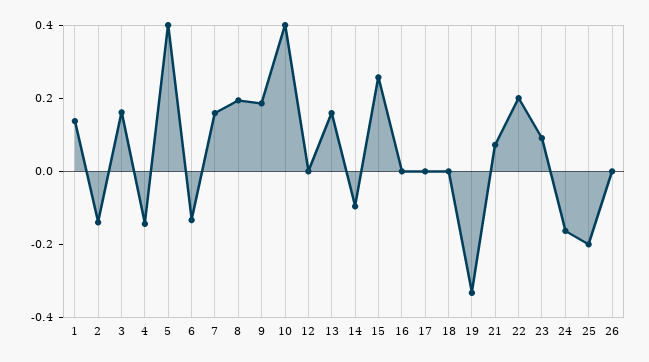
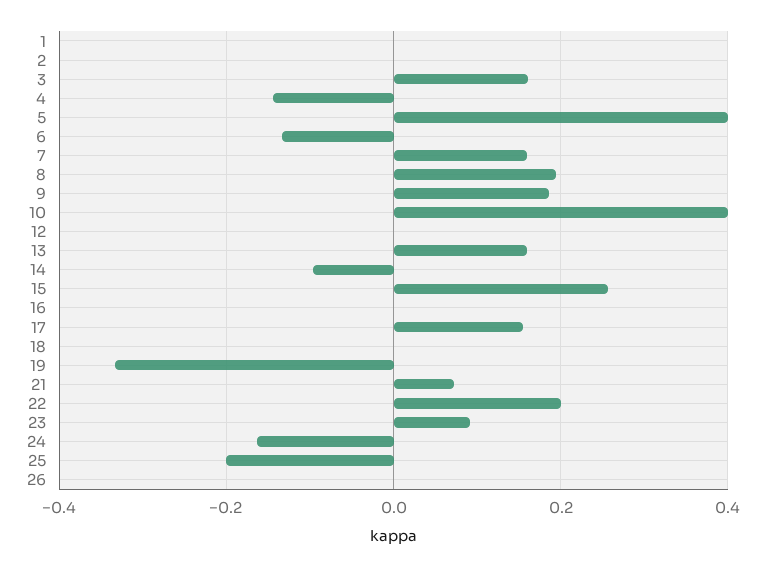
1: 0.15 -> 0
2: -0.15 -> 0
17: 0 -> 0.16

